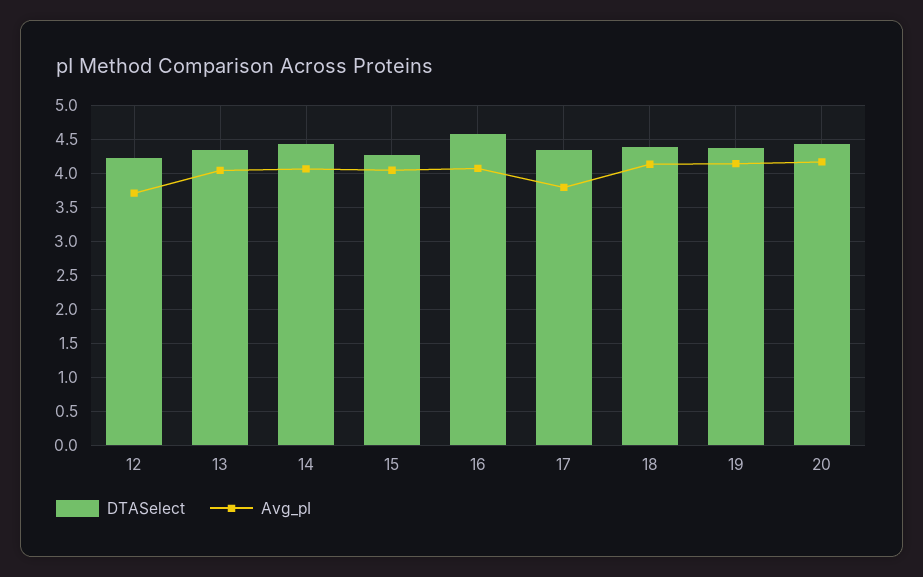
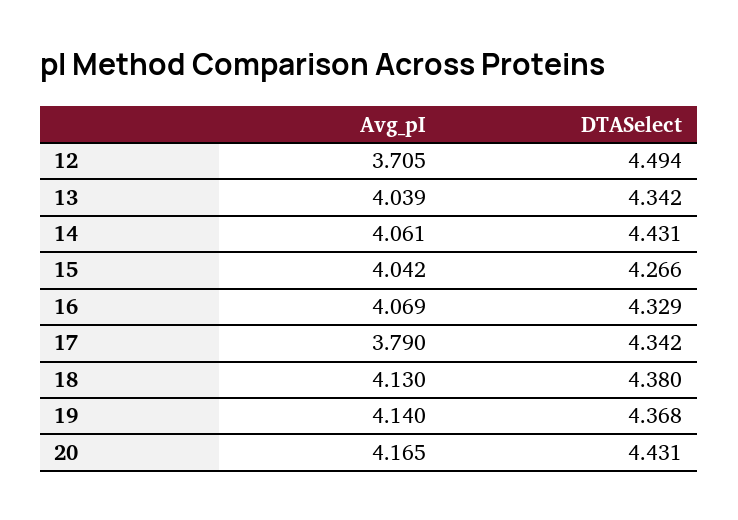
DTASelect, 12: 4.2 -> 4.494
DTASelect, 16: 4.6 -> 4.329

